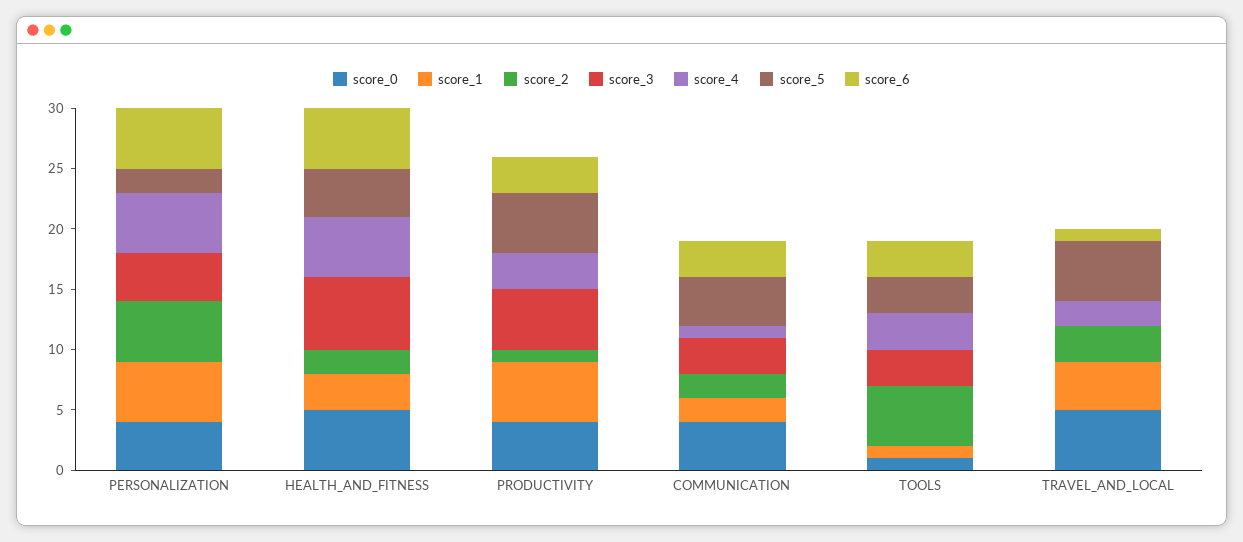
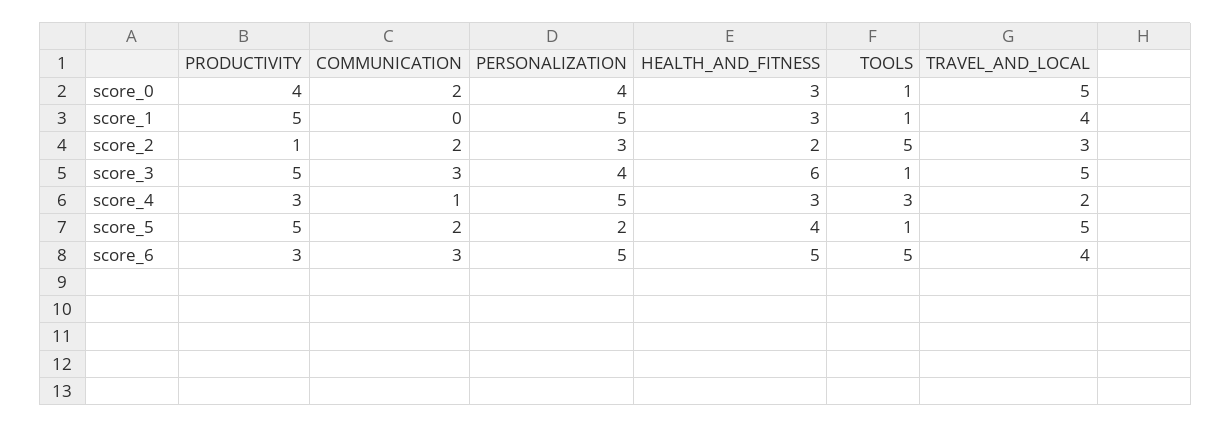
score_2, PERSONALIZATION: 5 -> 3
score_0, HEALTH_AND_FITNESS: 5 -> 3
score_4, HEALTH_AND_FITNESS: 5 -> 3
score_0, COMMUNICATION: 4 -> 2
score_1, COMMUNICATION: 2 -> 0
score_5, COMMUNICATION: 4 -> 2
score_3, TOOLS: 3 -> 1
score_5, TOOLS: 3 -> 1
score_6, TOOLS: 3 -> 5
score_3, TRAVEL_AND_LOCAL: 0 -> 5
score_6, TRAVEL_AND_LOCAL: 1 -> 4

